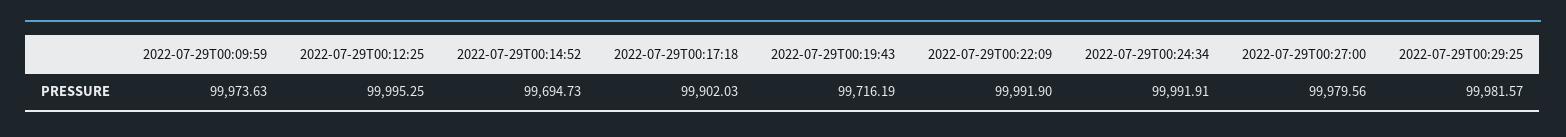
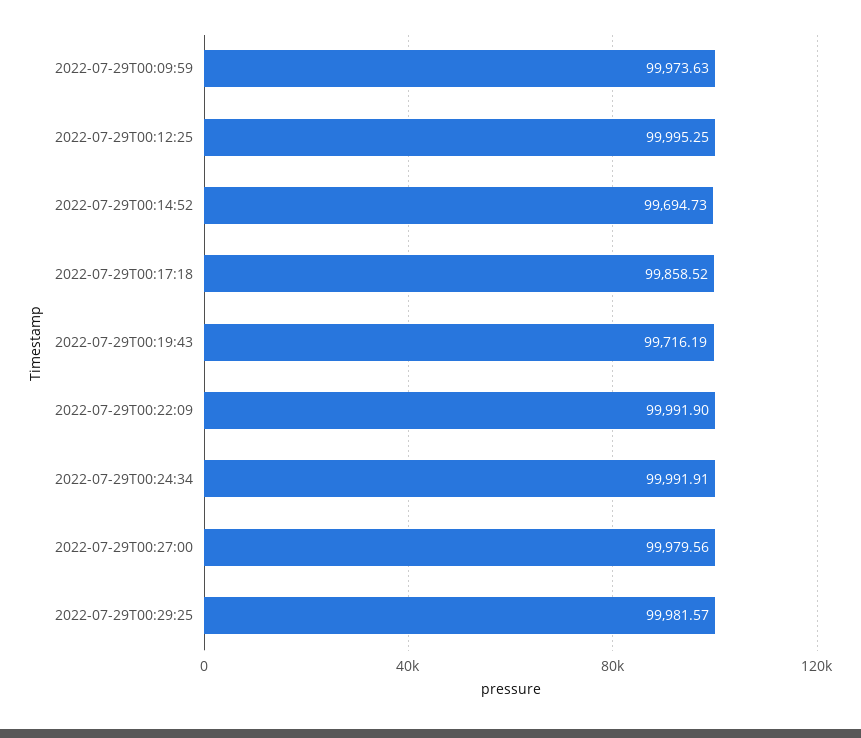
2022-07-29T00:17:18: 99902.03 -> 99858.52

